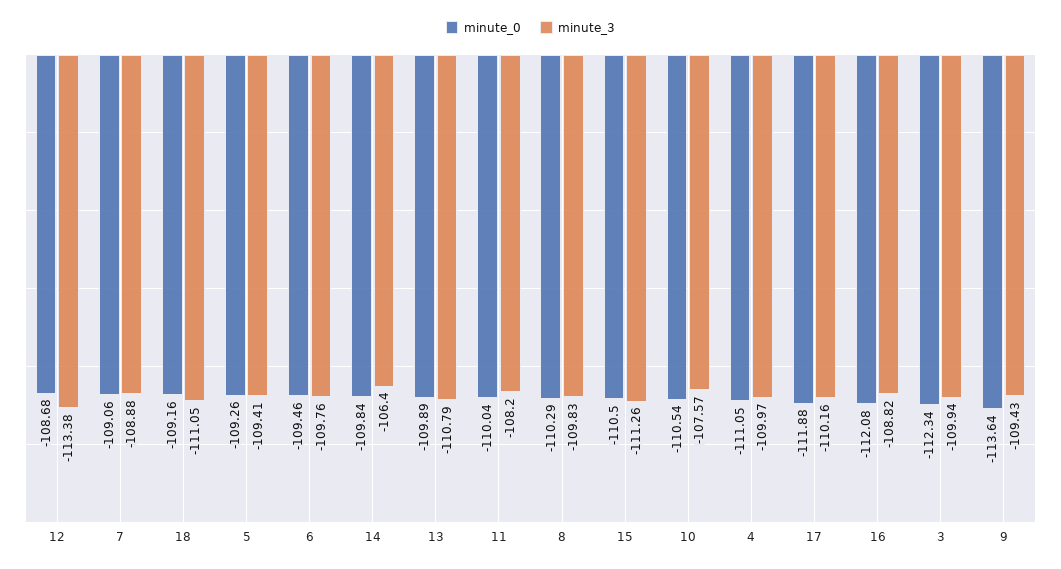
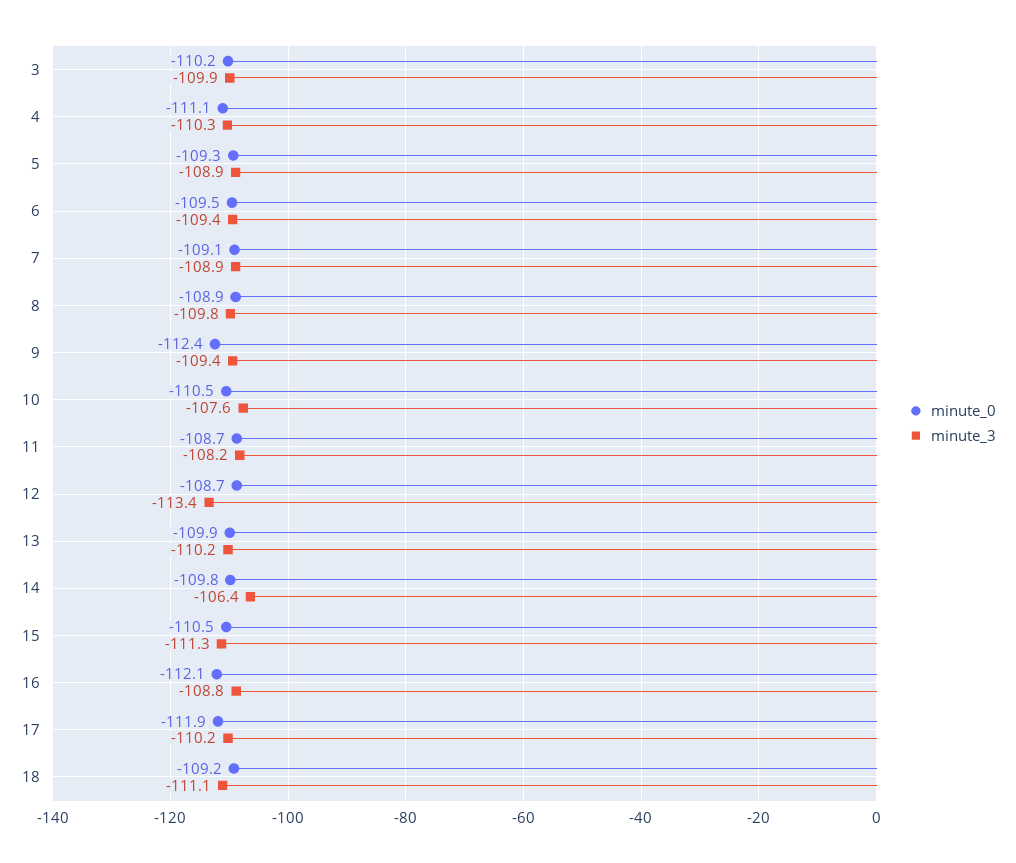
minute_3, 5: -109.41 -> -108.9
minute_3, 6: -109.76 -> -109.4
minute_3, 13: -110.79 -> -110.2
minute_0, 11: -110.04 -> -108.7
minute_0, 8: -110.29 -> -108.9
minute_3, 4: -109.97 -> -110.3
minute_0, 3: -112.34 -> -110.2
minute_0, 9: -113.64 -> -112.4

